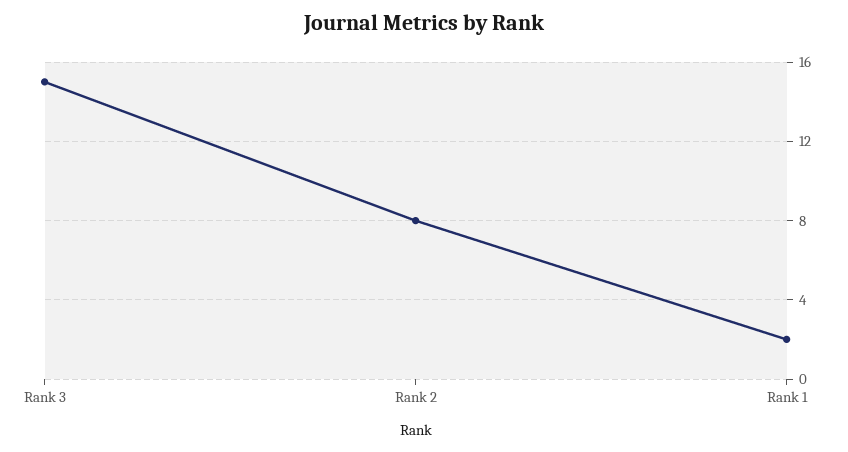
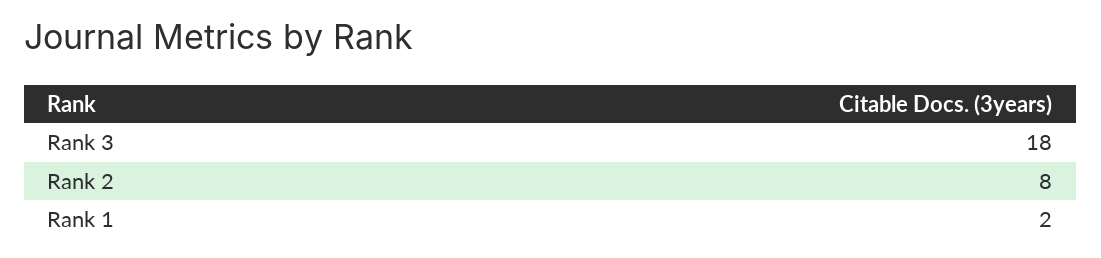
Rank 3: 15 -> 18

